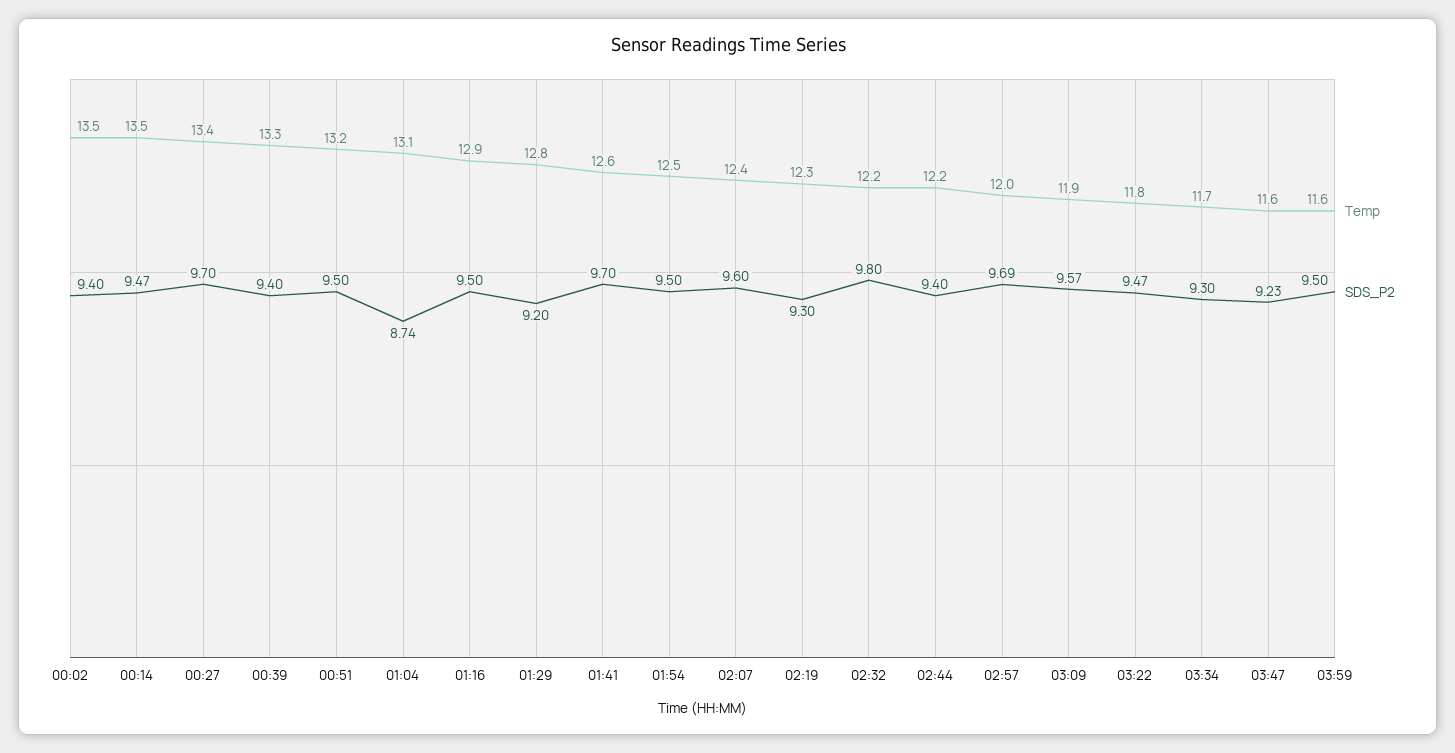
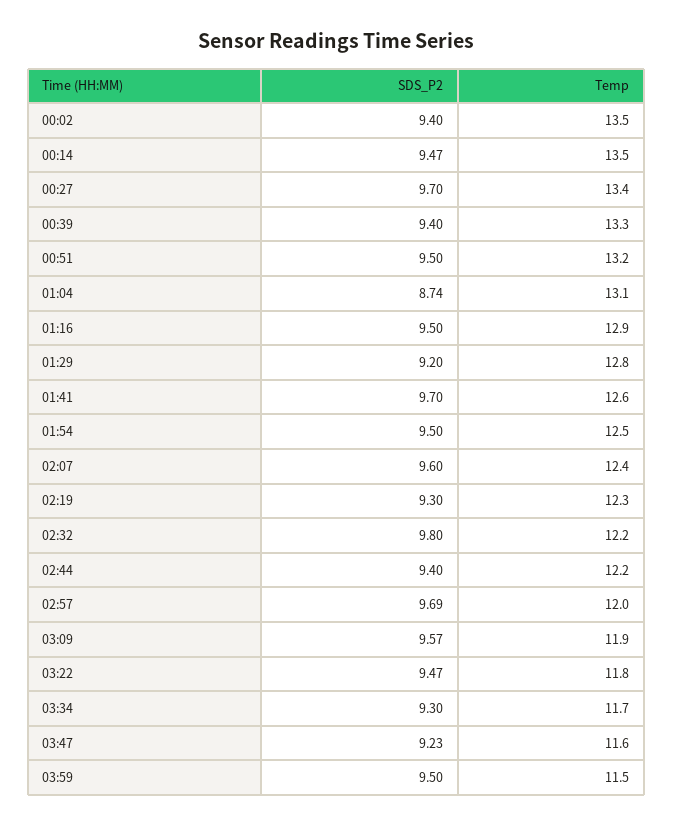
Temp, 03:59: 11.6 -> 11.5

